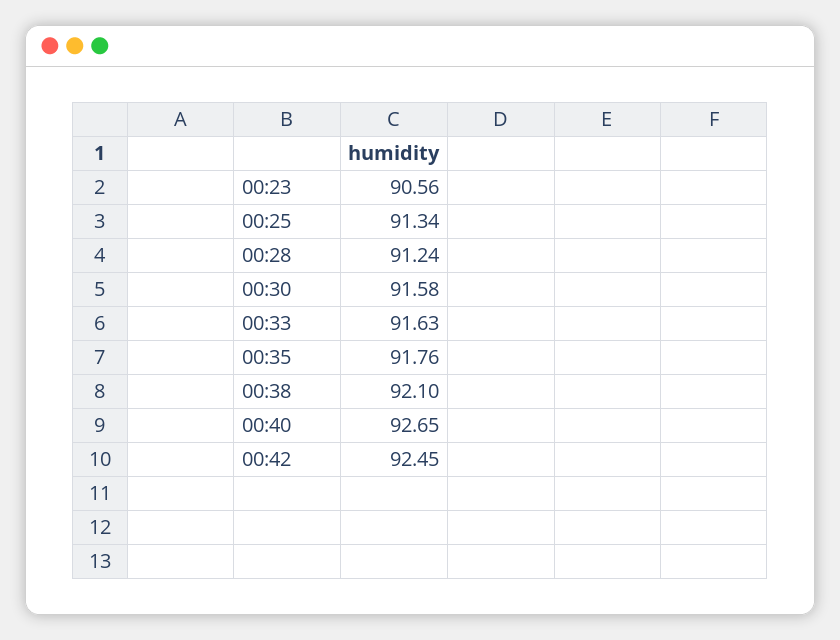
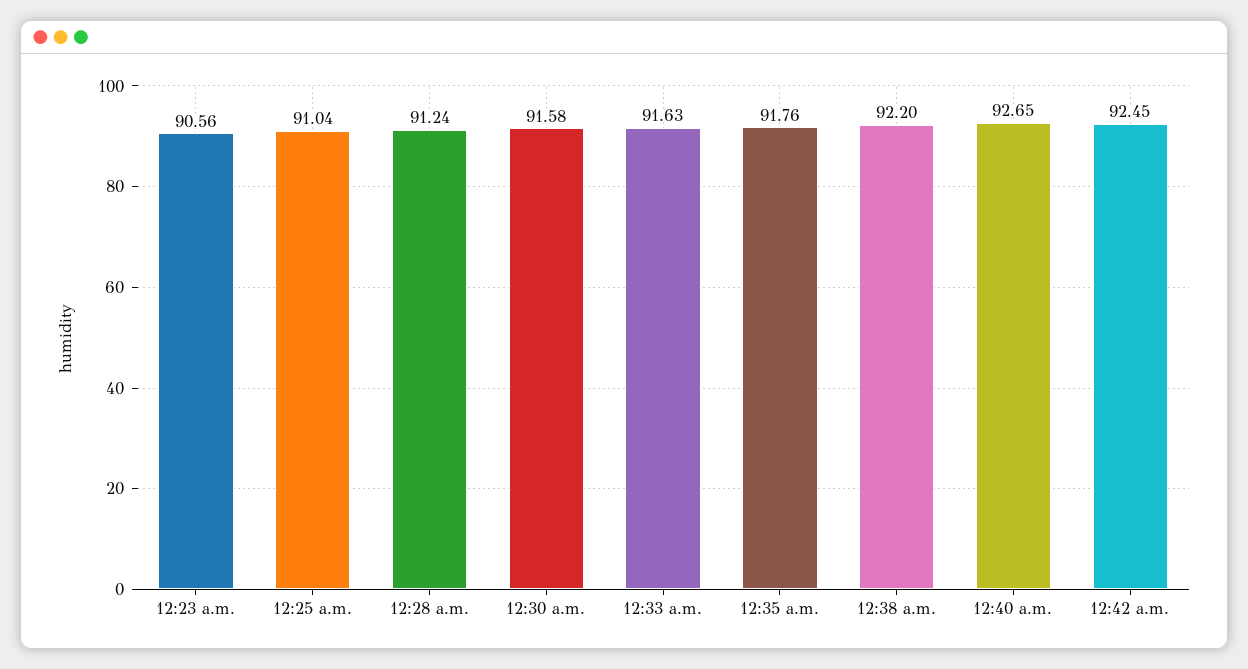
00:25: 91.34 -> 91.04
00:38: 92.1 -> 92.2

